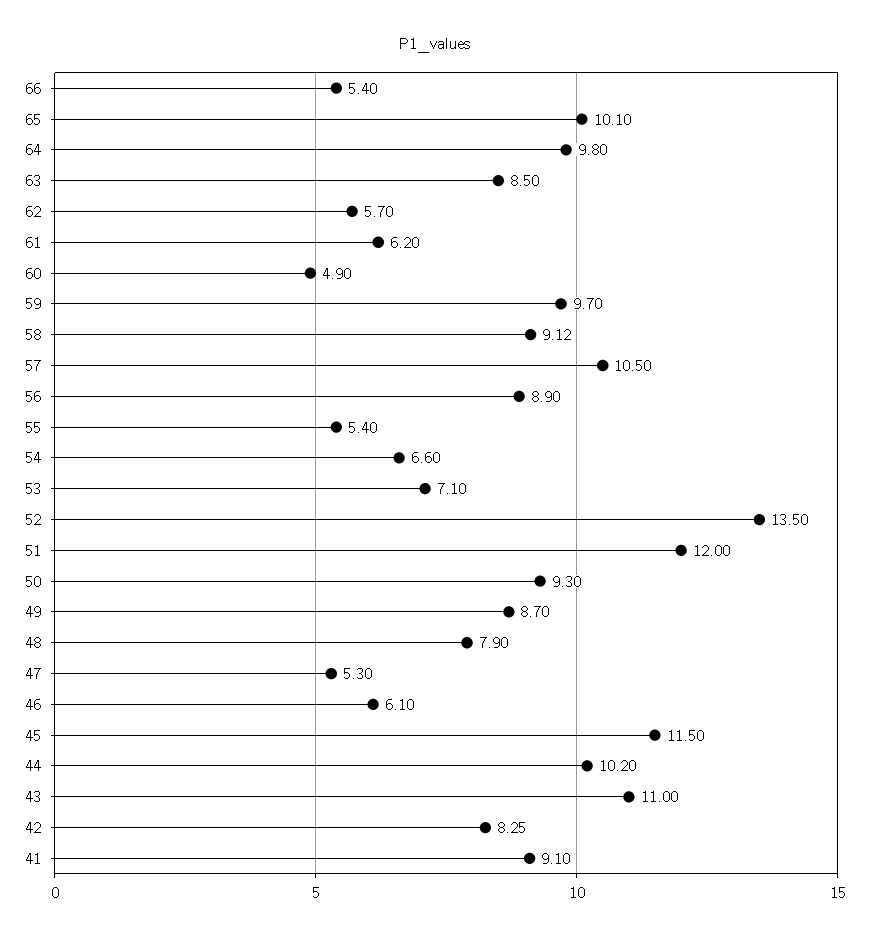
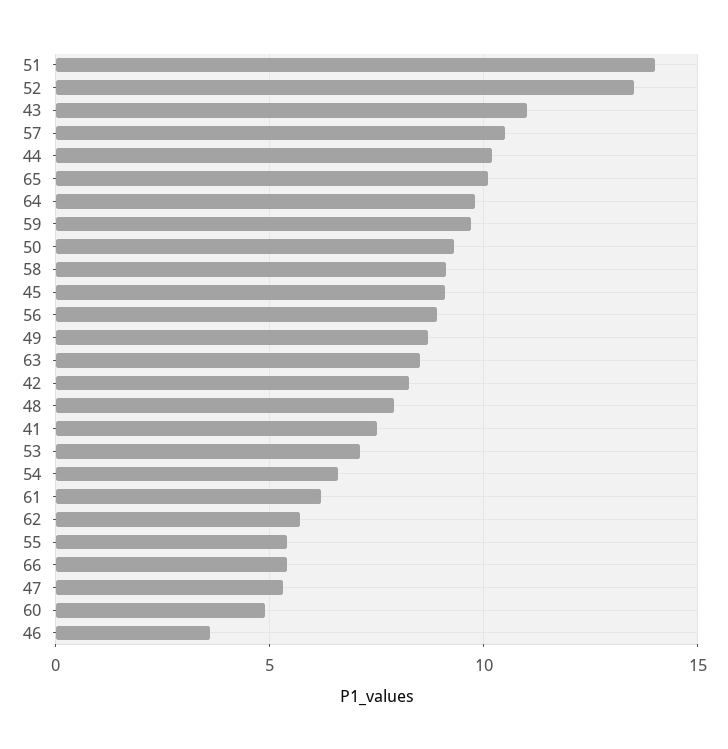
51: 12 -> 14
46: 6.1 -> 3.5
45: 11.5 -> 9
41: 9.1 -> 7.5

